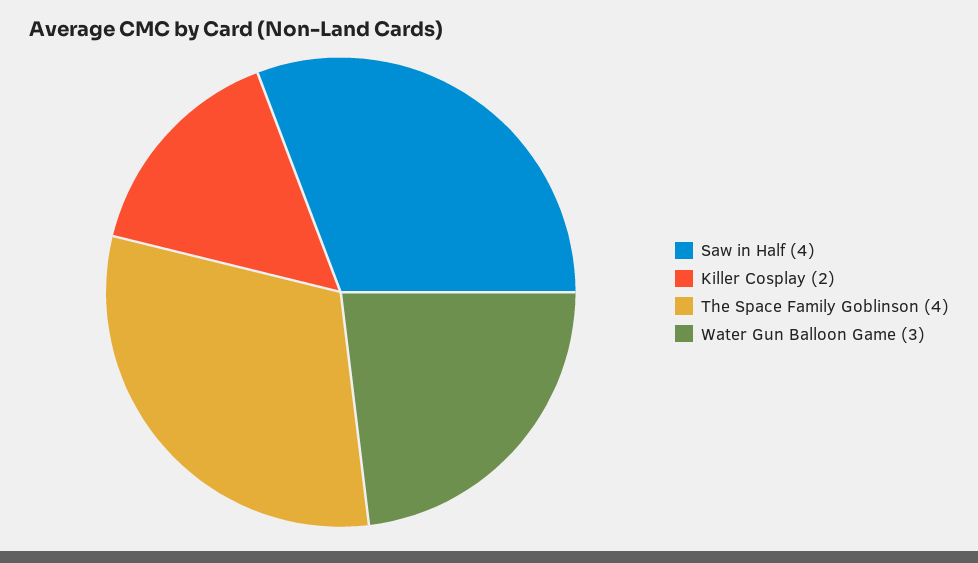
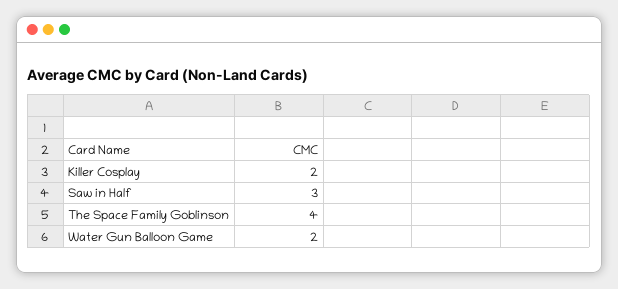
Saw in Half: 4 -> 3
Water Gun Balloon Game: 3 -> 2

